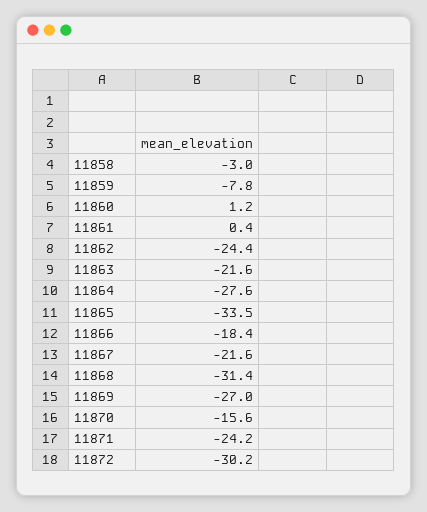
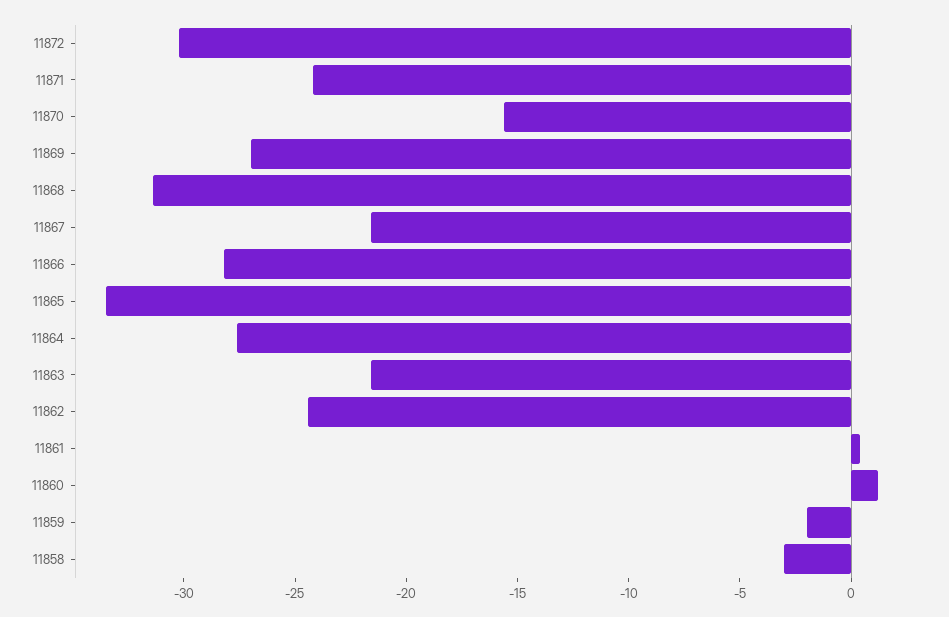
11859: -7.8 -> -2
11866: -18.4 -> -28

